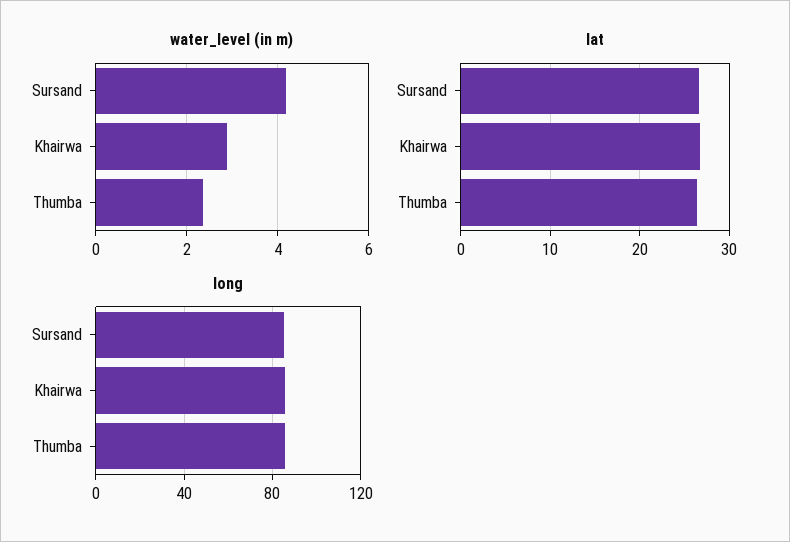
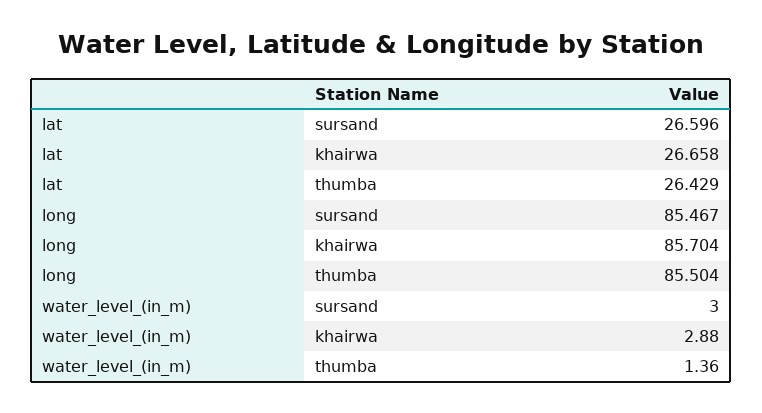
water_level (in m), Sursand: 4.2 -> 3
water_level (in m), Thumba: 2.4 -> 1.36

